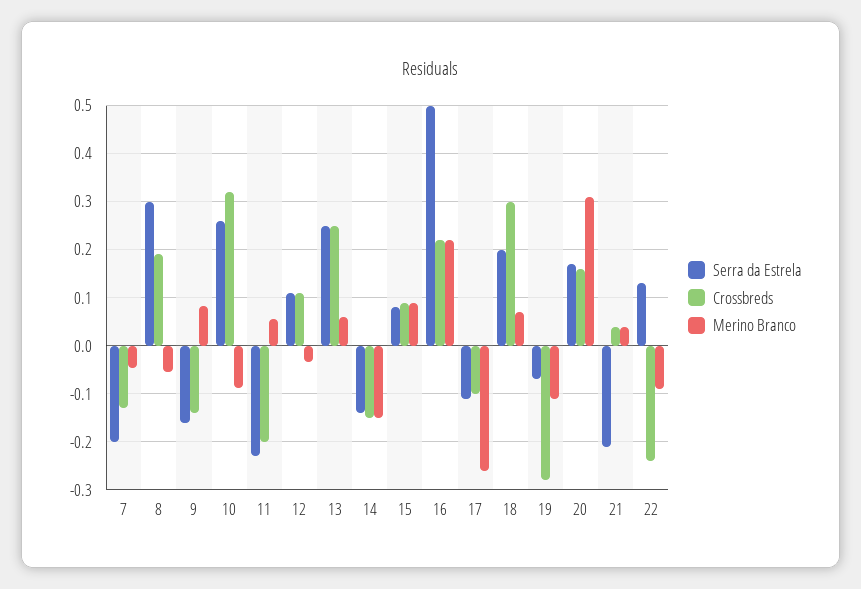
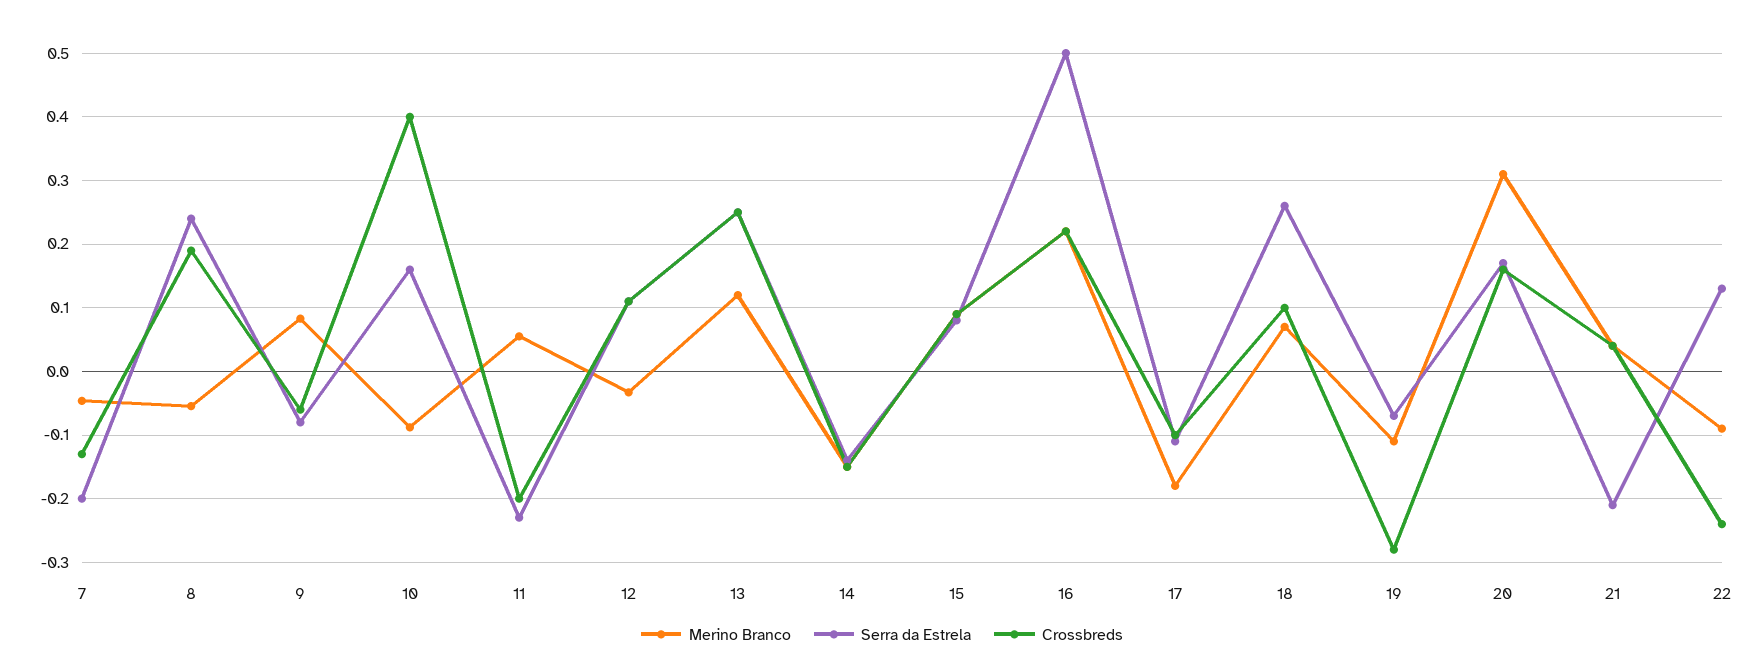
Serra da Estrela, 8: 0.3 -> 0.24
Serra da Estrela, 9: -0.16 -> -0.08
Crossbreds, 9: -0.14 -> -0.06
Serra da Estrela, 10: 0.26 -> 0.16
Crossbreds, 10: 0.32 -> 0.4
Merino Branco, 13: 0.06 -> 0.12
Merino Branco, 17: -0.26 -> -0.18
Serra da Estrela, 18: 0.2 -> 0.26
Crossbreds, 18: 0.3 -> 0.1

